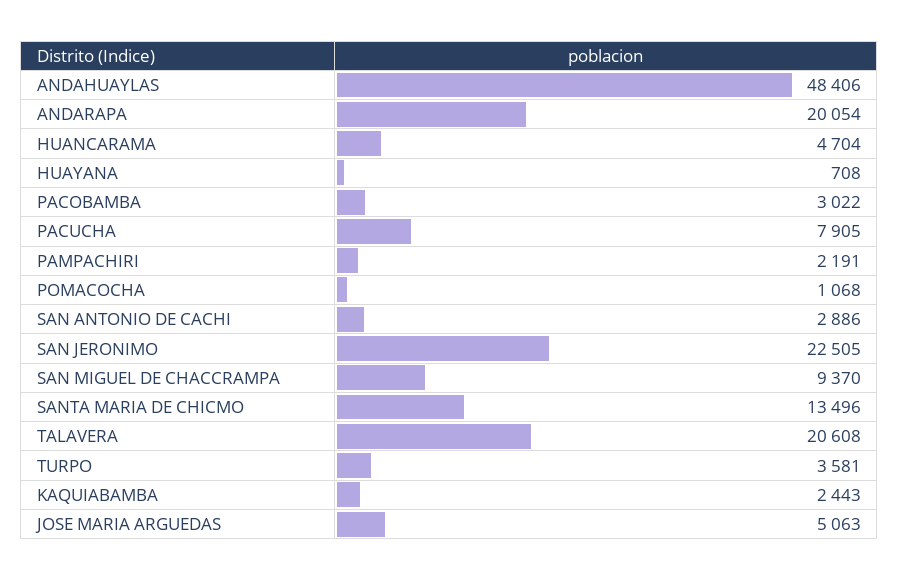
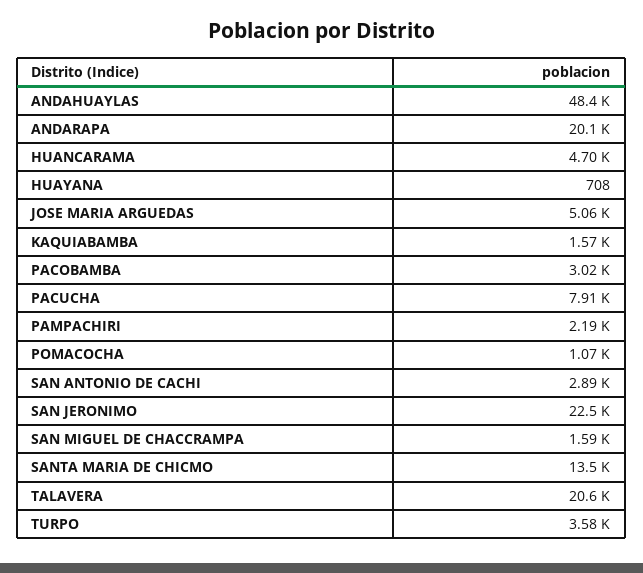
SAN MIGUEL DE CHACCRAMPA: 9370 -> 1590
KAQUIABAMBA: 2443 -> 1570

